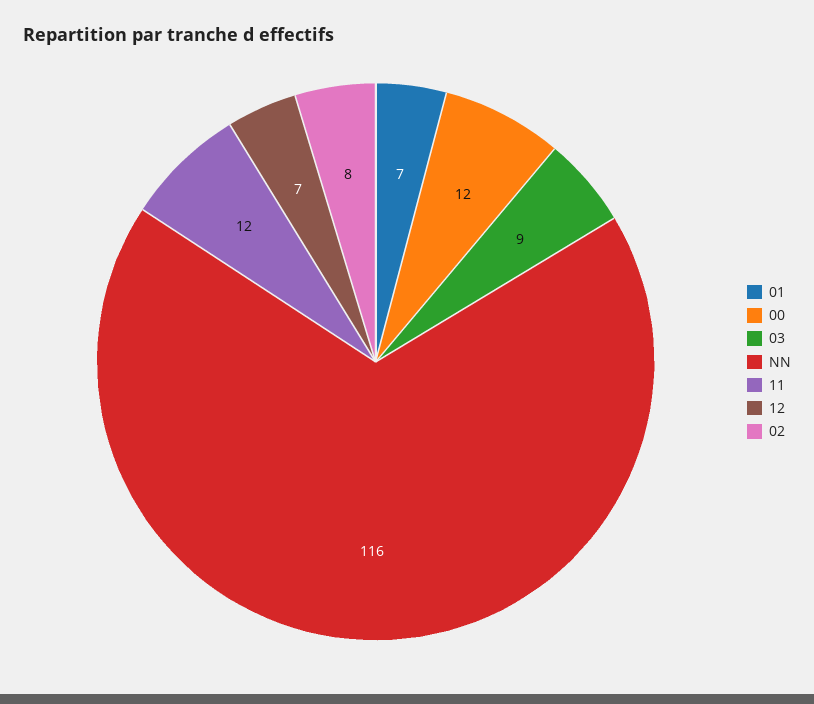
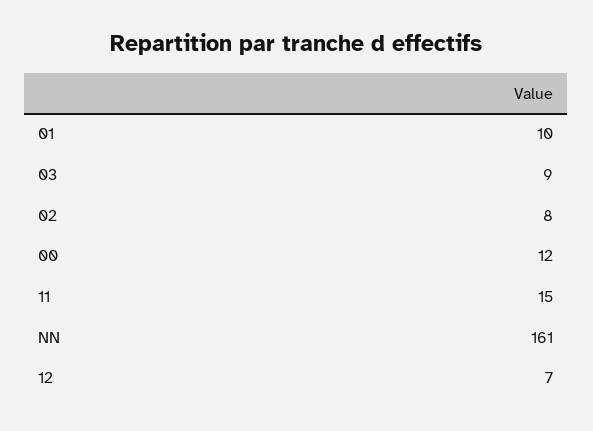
01: 7 -> 10
NN: 116 -> 161
11: 12 -> 15

